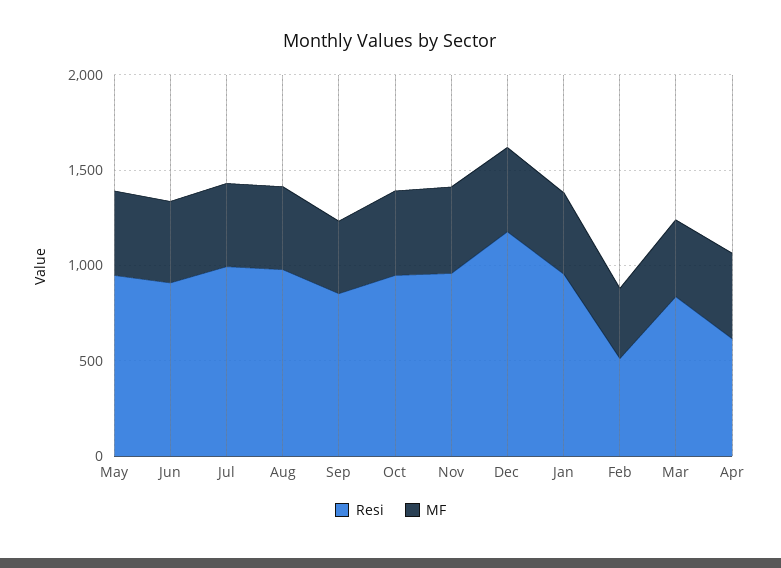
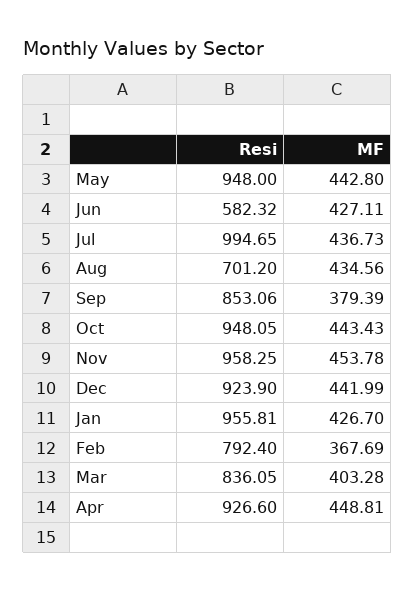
Resi, Jun: 900 -> 582.32
Resi, Aug: 1000 -> 701.2
Resi, Dec: 1200 -> 923.9
Resi, Feb: 500 -> 792.4
Resi, Apr: 600 -> 926.6

